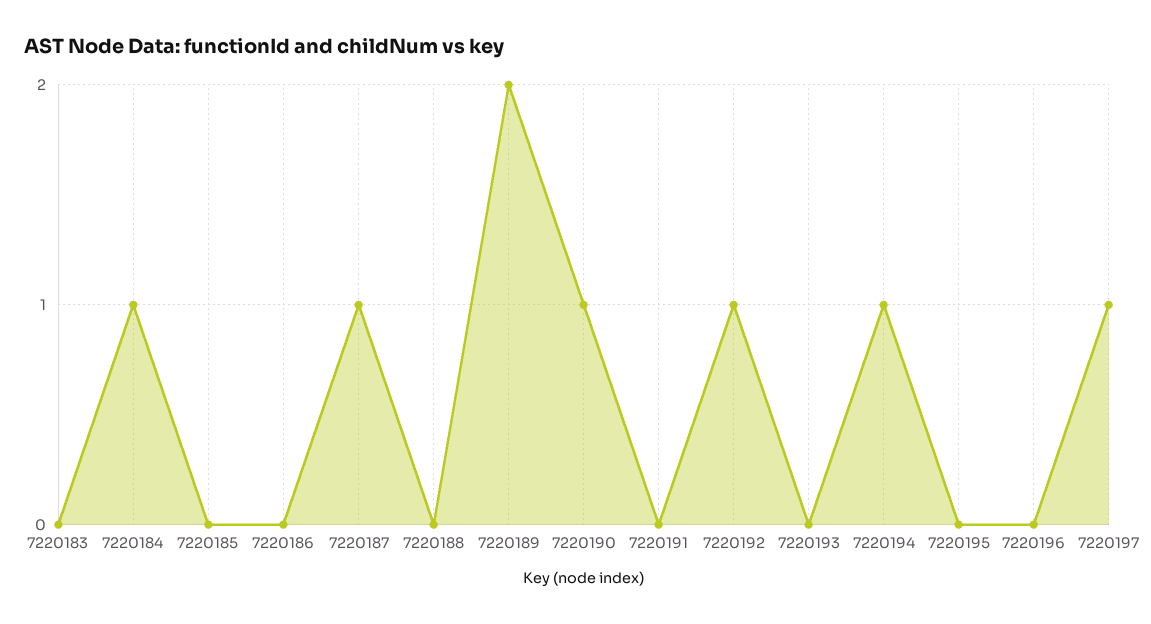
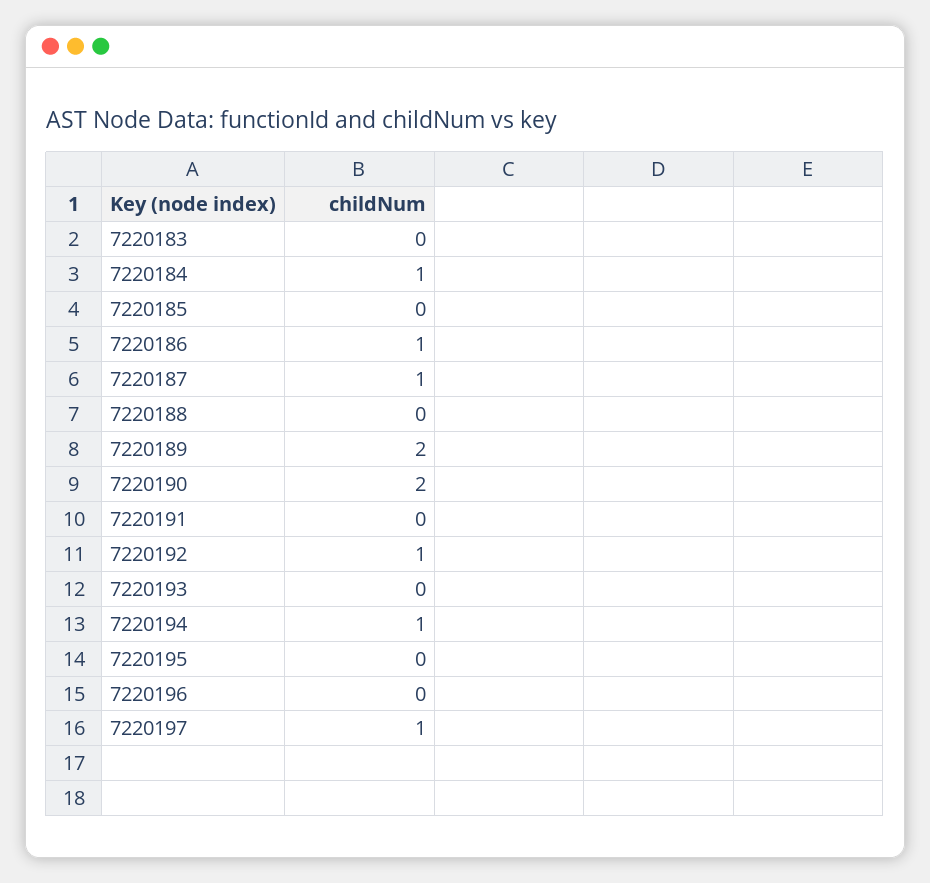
7220186: 0 -> 1
7220190: 1 -> 2

